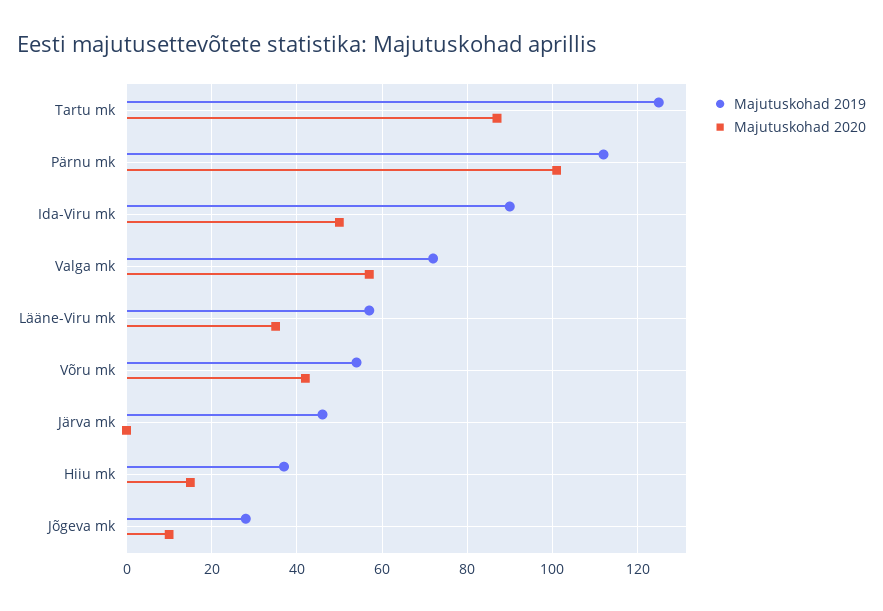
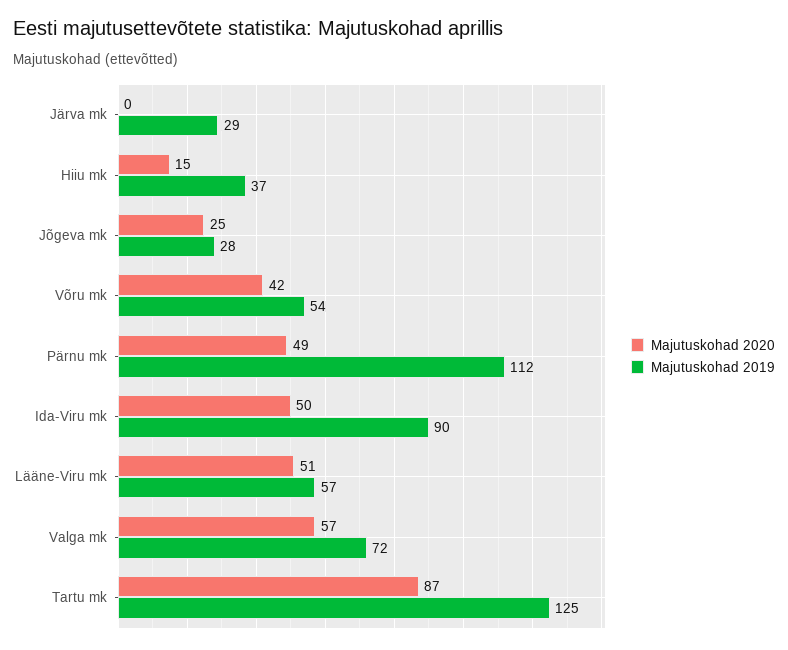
Majutuskohad 2020, Pärnu mk: 100 -> 49
Majutuskohad 2020, Lääne-Viru mk: 35 -> 51
Majutuskohad 2019, Järva mk: 45 -> 29
Majutuskohad 2020, Jõgeva mk: 10 -> 25

